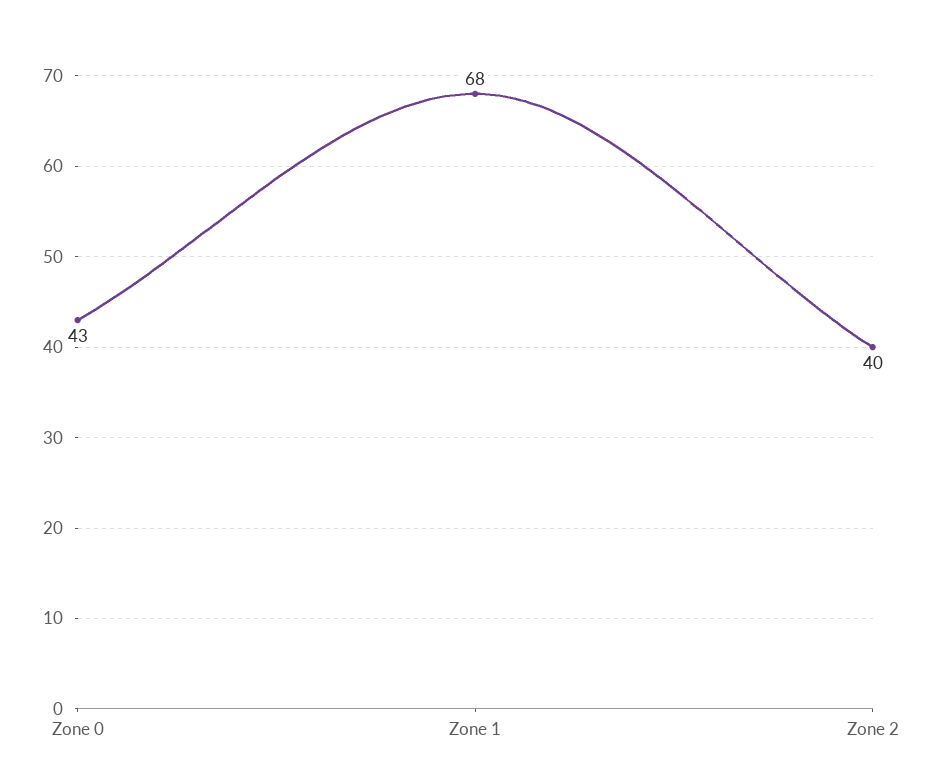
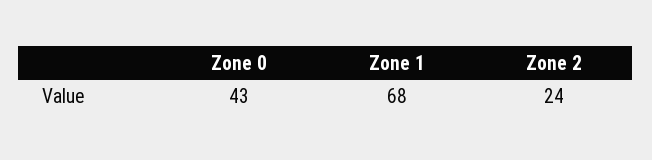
Zone 2: 40 -> 24

